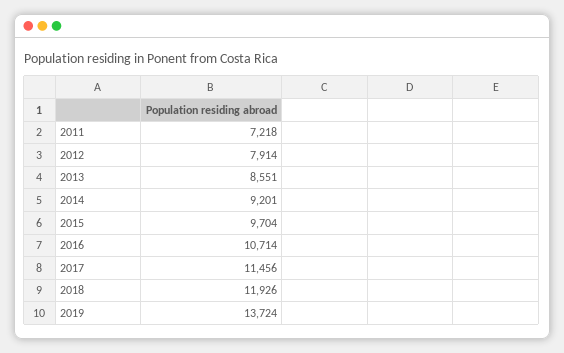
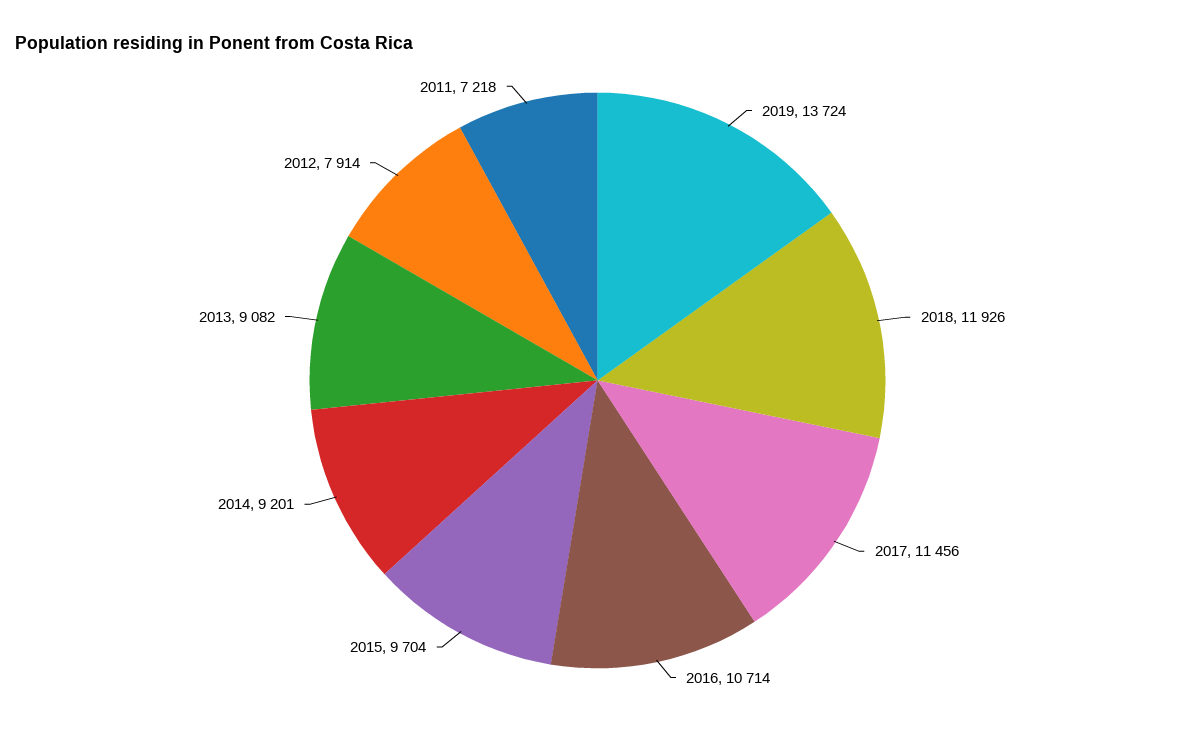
2013: 8551 -> 9082

